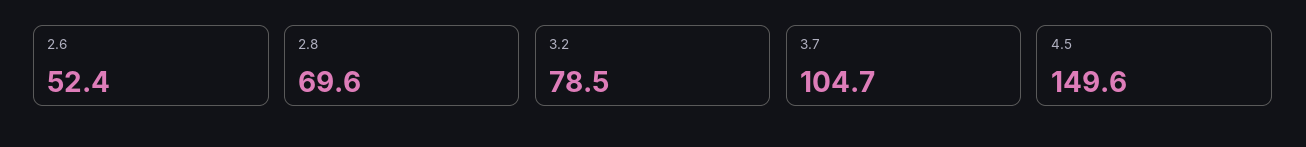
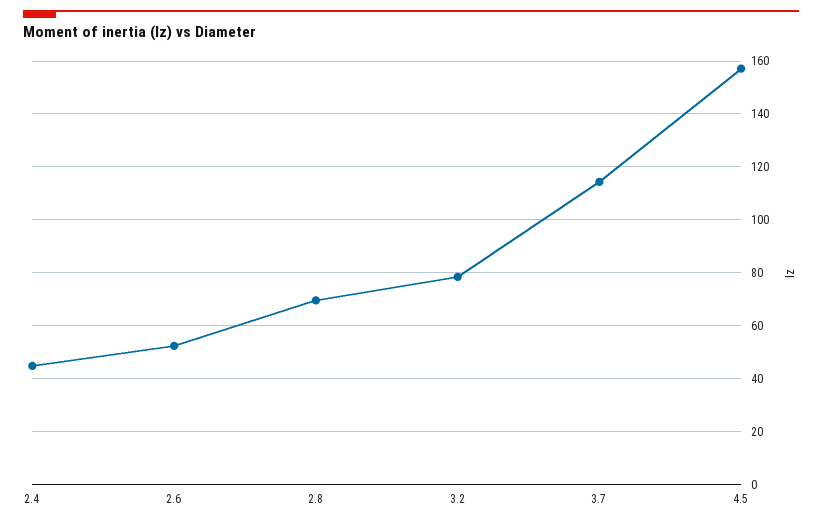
3.7: 104.7 -> 115
4.5: 149.6 -> 157.5
2.4: none -> 45

